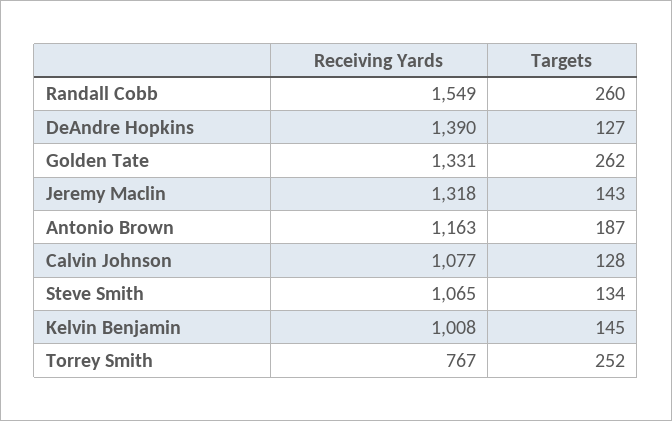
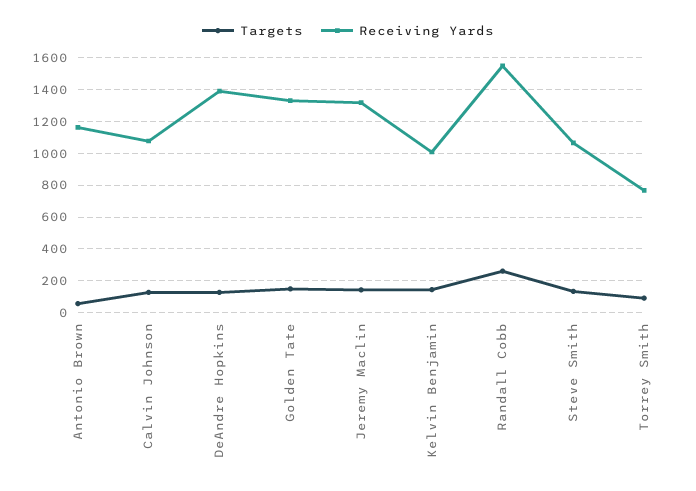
Targets, Golden Tate: 262 -> 150
Targets, Antonio Brown: 187 -> 50
Targets, Torrey Smith: 252 -> 100

